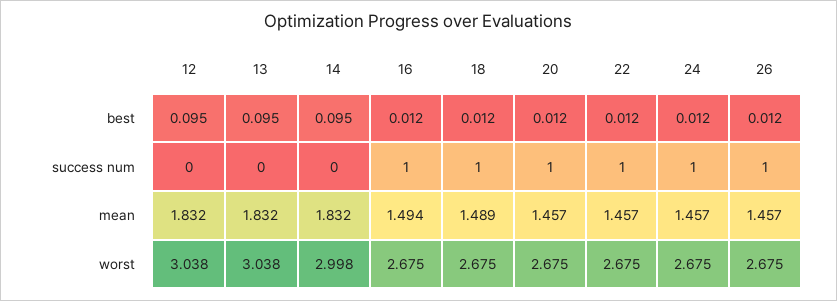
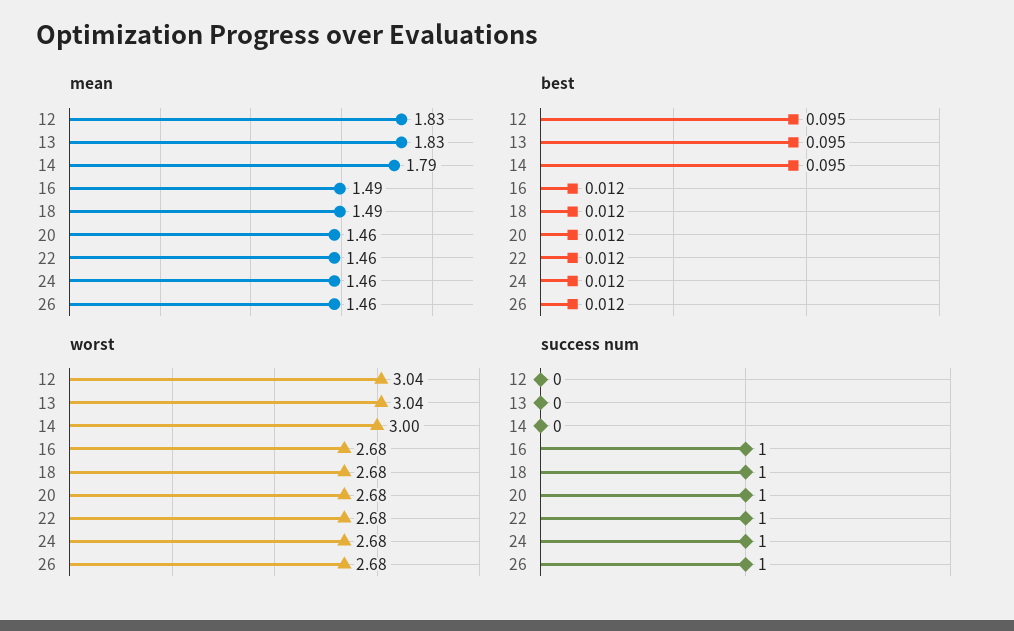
mean, 14: 1.832 -> 1.79

